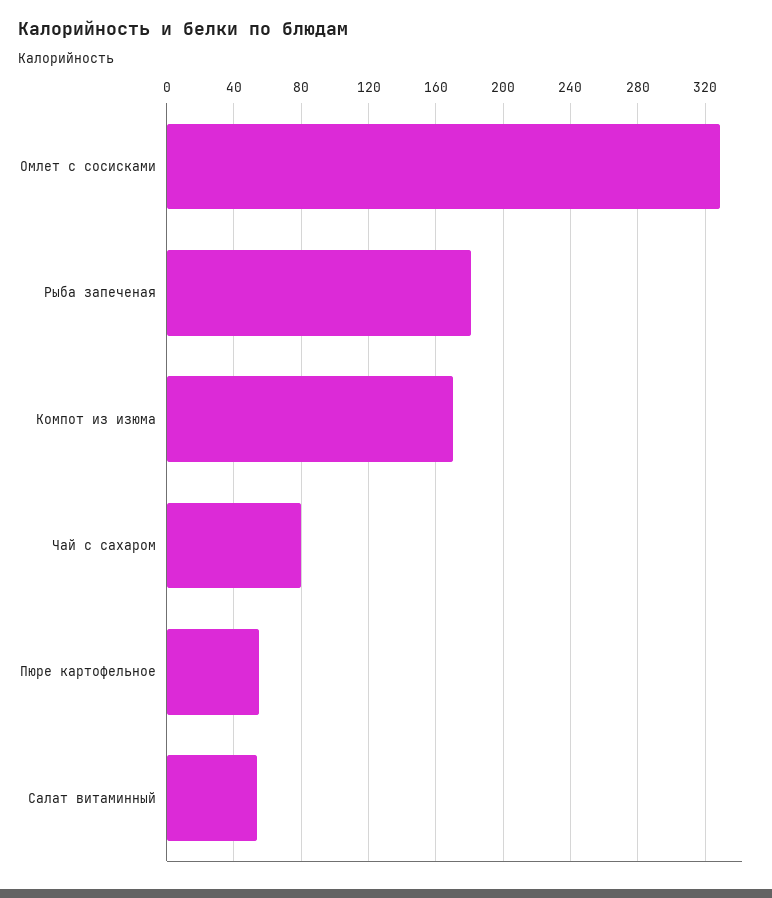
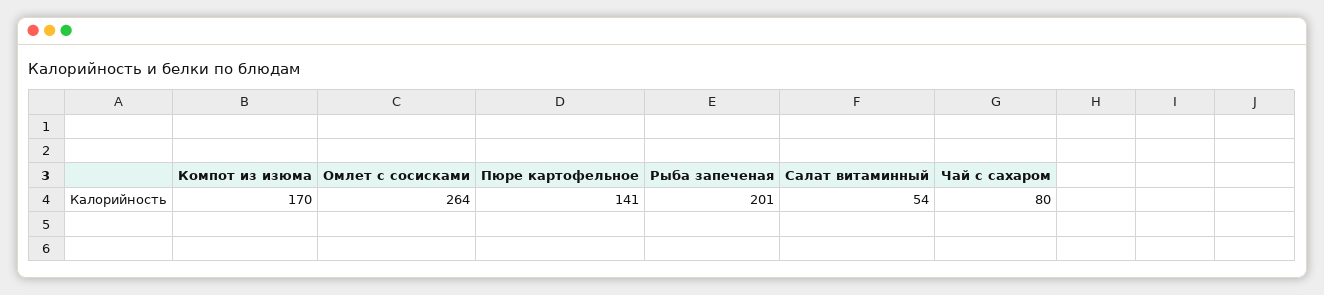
Омлет с сосисками: 330 -> 264
Рыба запеченая: 180 -> 201
Пюре картофельное: 55 -> 141

